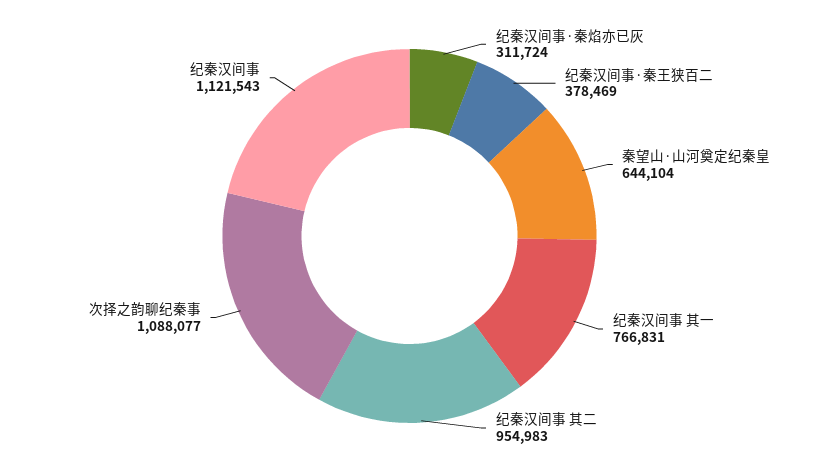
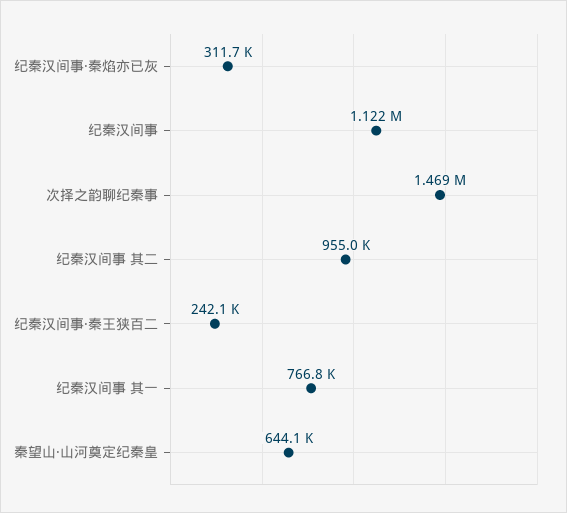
纪秦汉间事·秦王狭百二: 378469 -> 242100
次择之韵聊纪秦事: 1088077 -> 1469000

